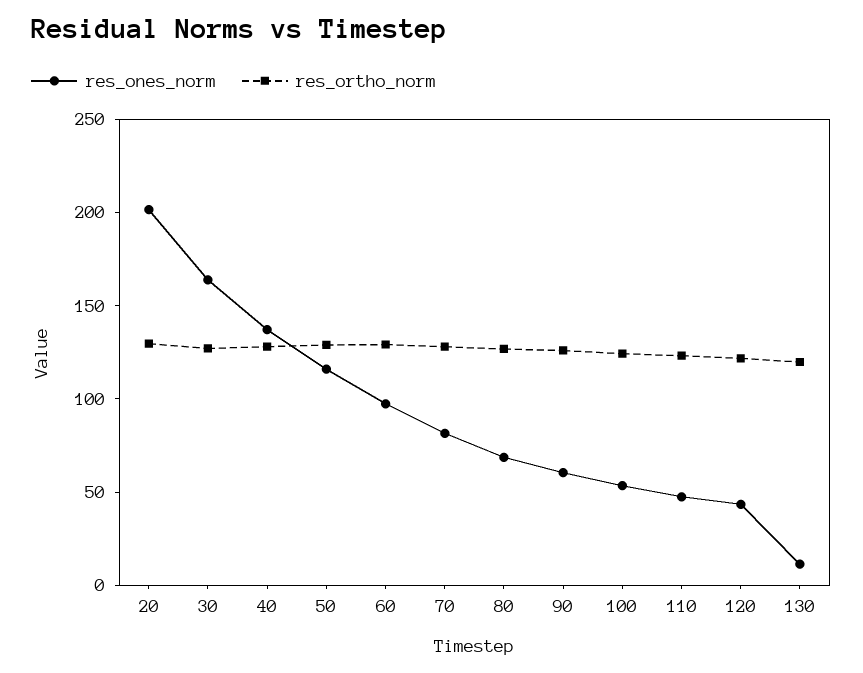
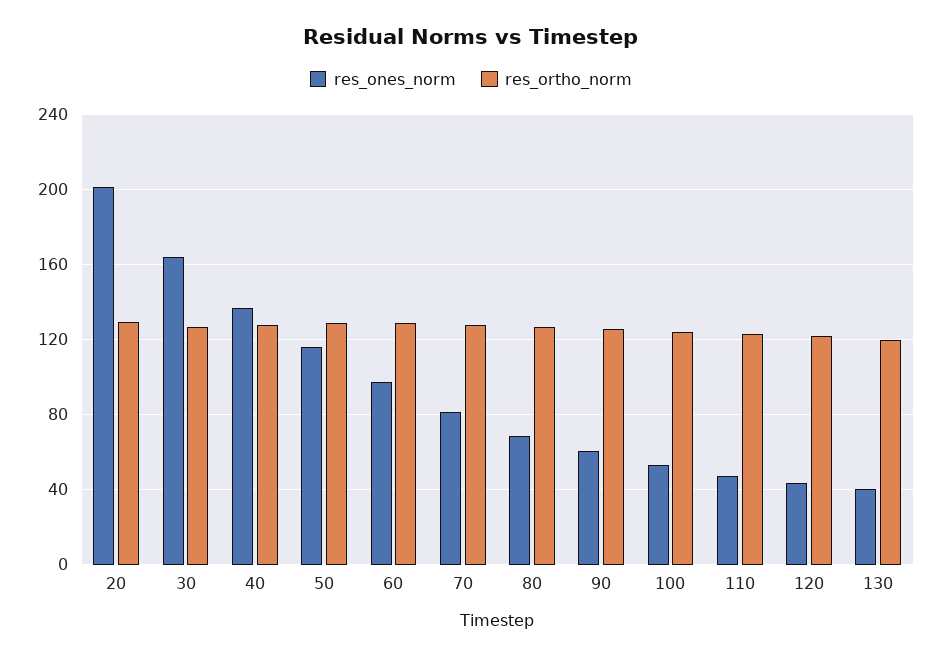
res_ones_norm, 130: 10 -> 40

